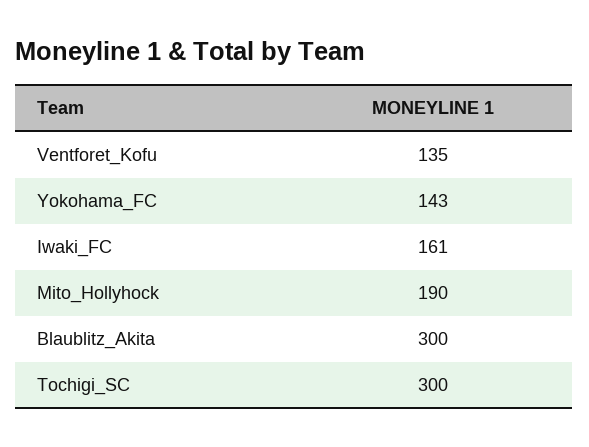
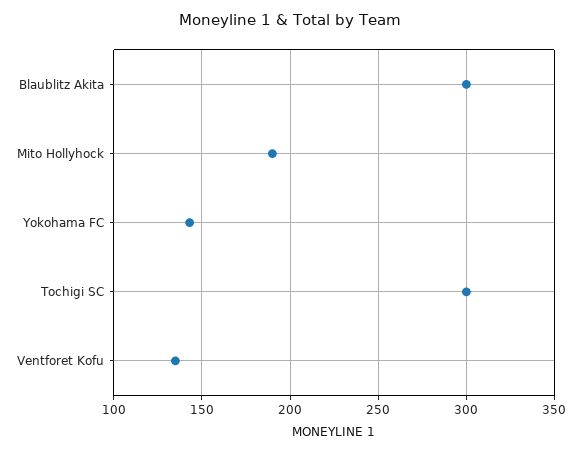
Iwaki_FC: 161 -> none

